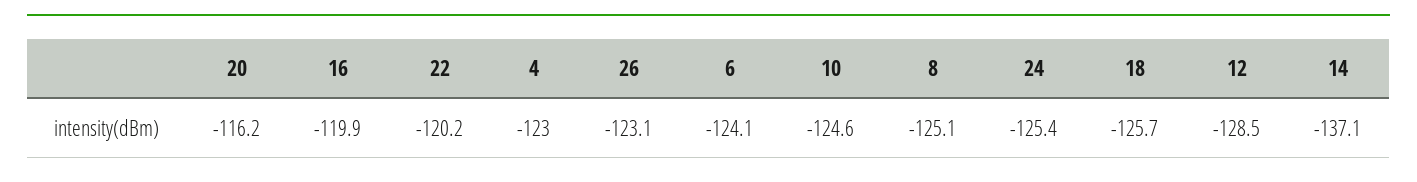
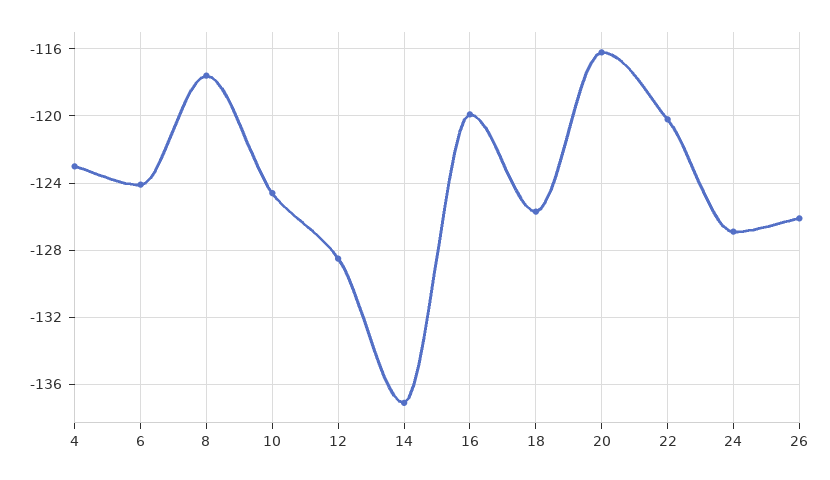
26: -123.1 -> -126
8: -125.1 -> -117.5
24: -125.4 -> -127

